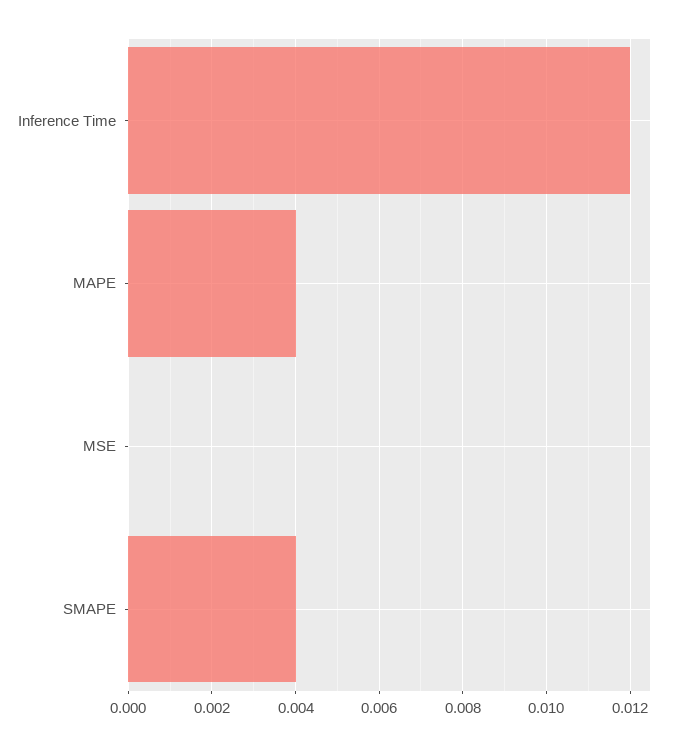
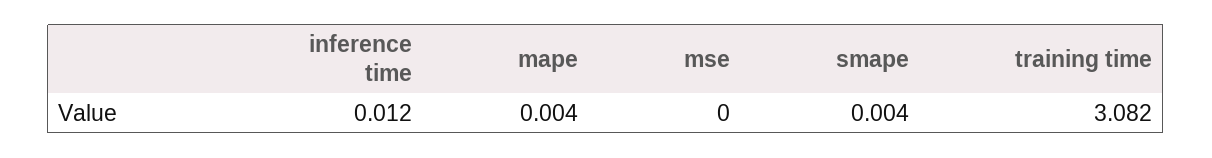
training time: none -> 3.082

